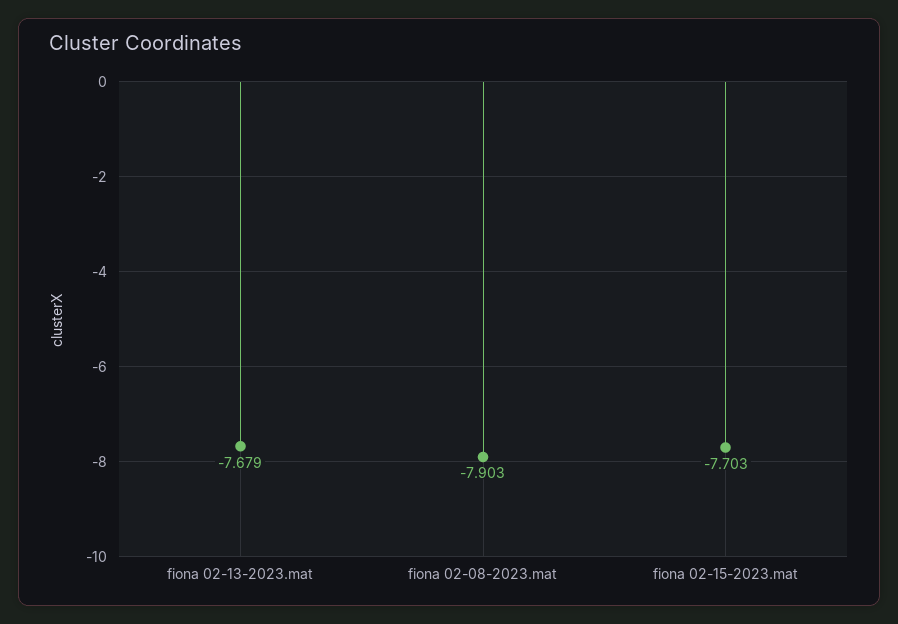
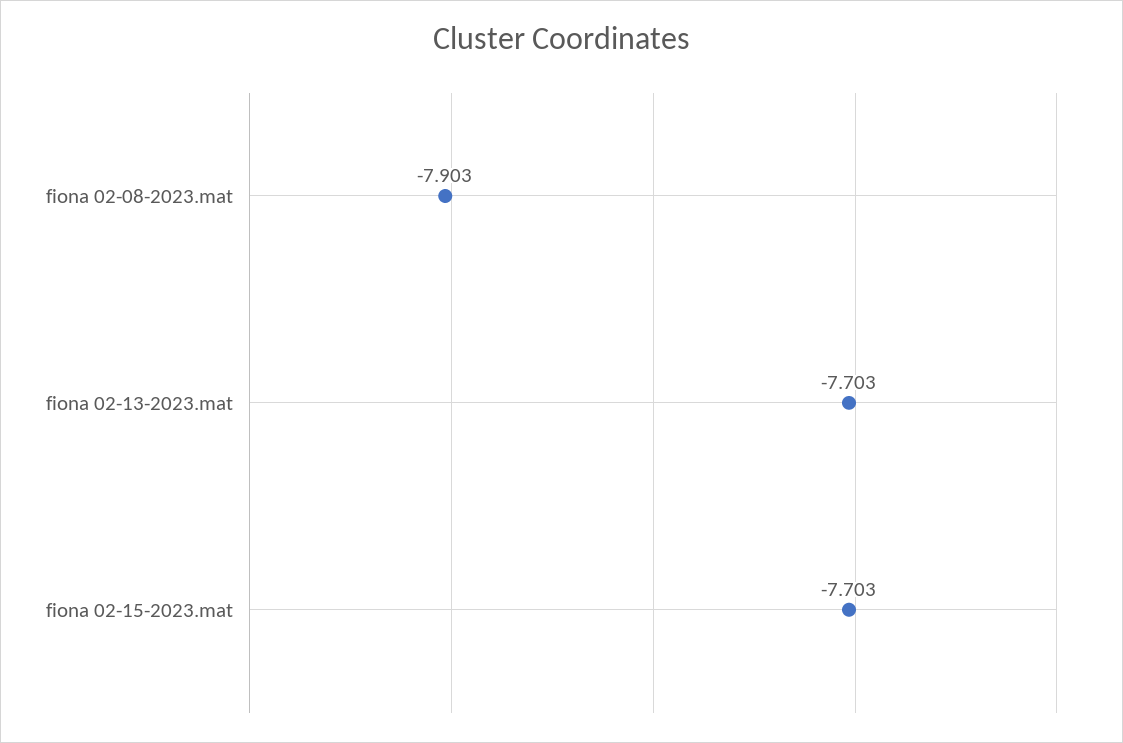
fiona 02-13-2023.mat: -7.679 -> -7.703

